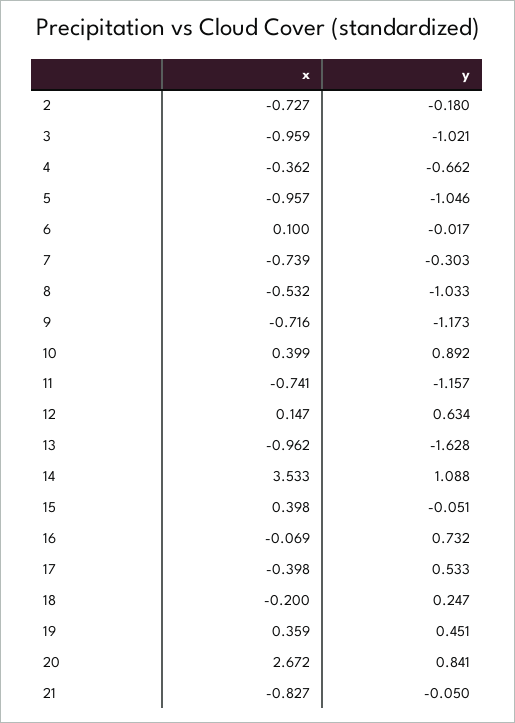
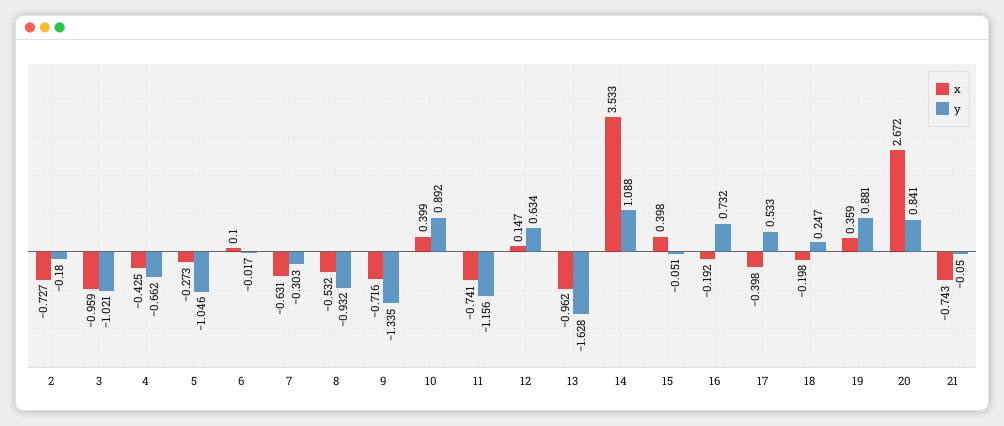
x, 4: -0.362 -> -0.425
x, 5: -0.957 -> -0.273
x, 7: -0.739 -> -0.631
y, 8: -1.033 -> -0.932
y, 9: -1.173 -> -1.335
y, 11: -1.157 -> -1.156
x, 16: -0.069 -> -0.192
x, 18: -0.2 -> -0.198
y, 19: 0.451 -> 0.881
x, 21: -0.827 -> -0.743

